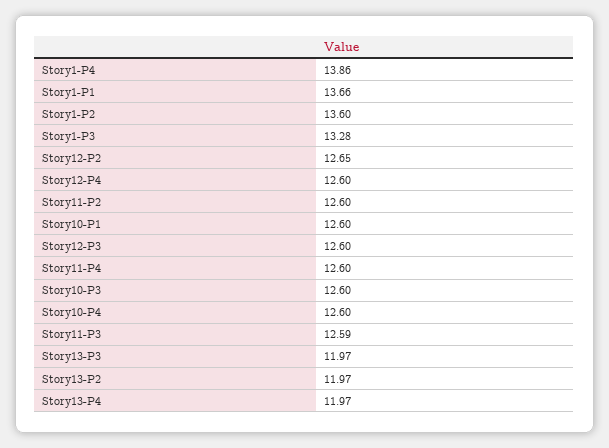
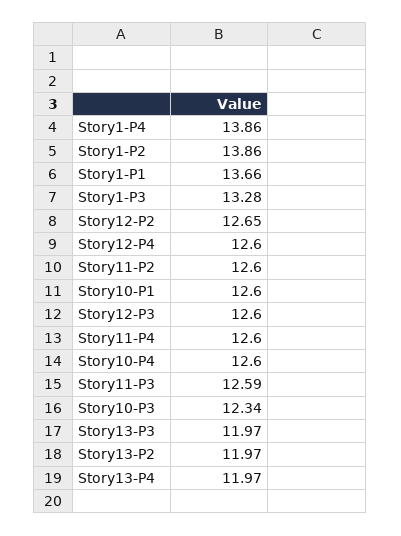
Story1-P2: 13.6 -> 13.86
Story10-P3: 12.6 -> 12.34

